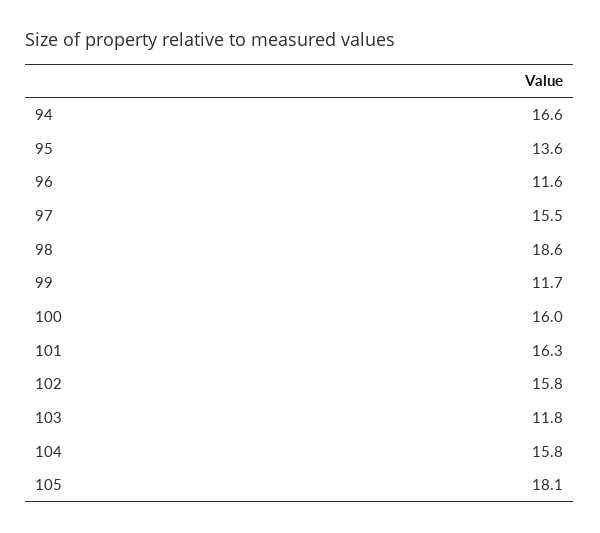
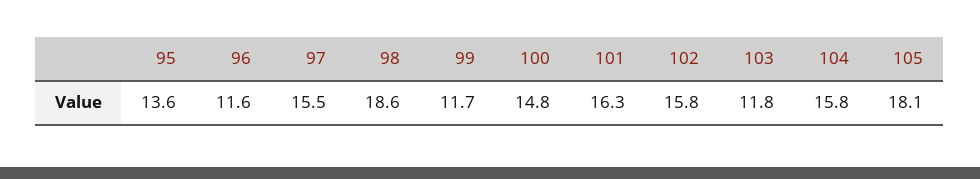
94: 16.6 -> none
100: 16 -> 14.8

